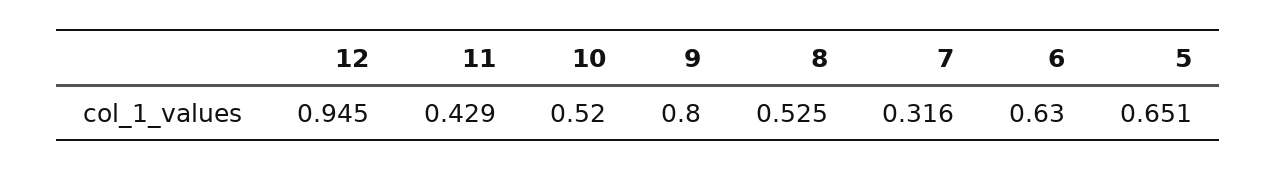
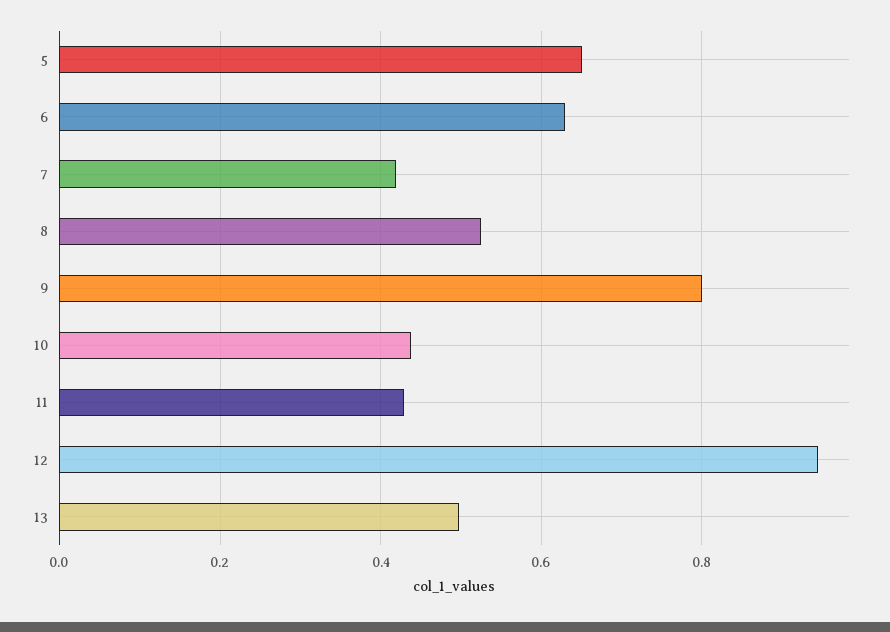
10: 0.52 -> 0.44
7: 0.316 -> 0.42
13: none -> 0.5

